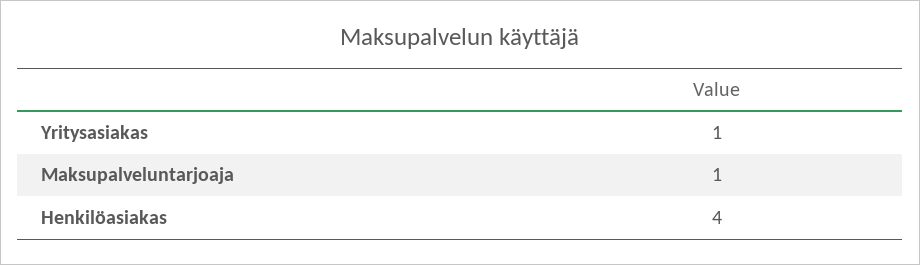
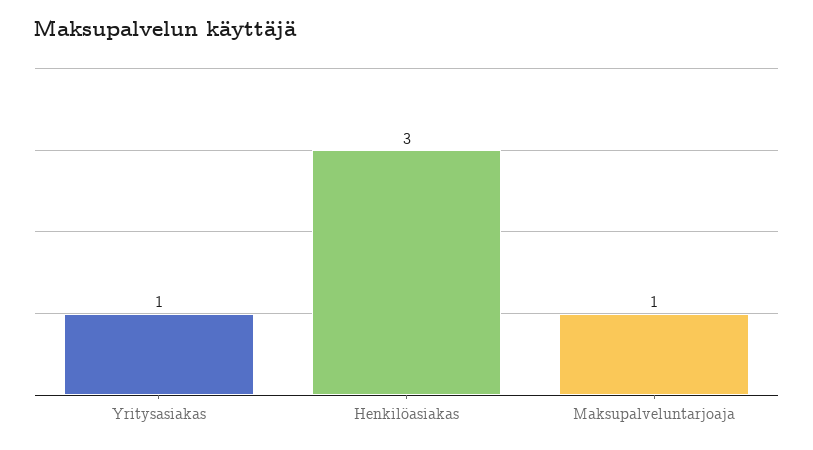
Henkilöasiakas: 4 -> 3

